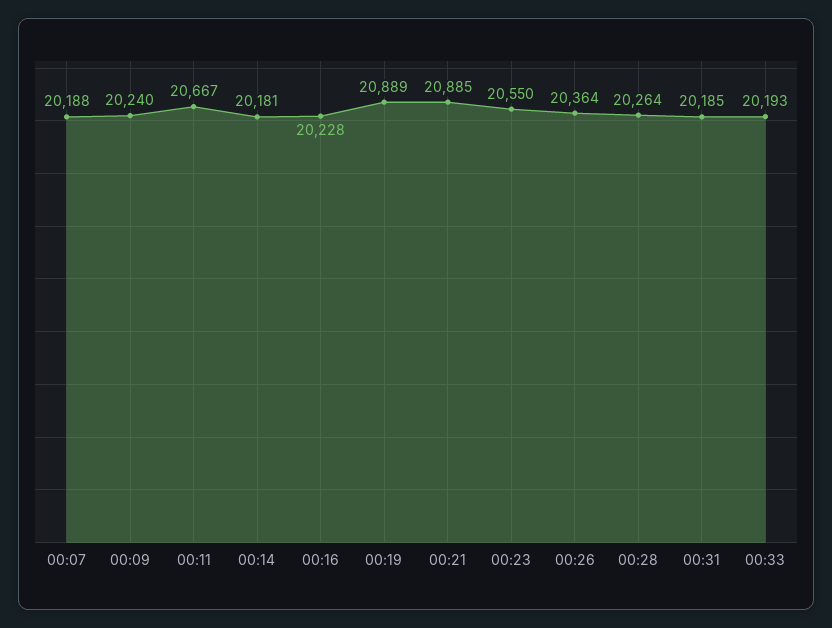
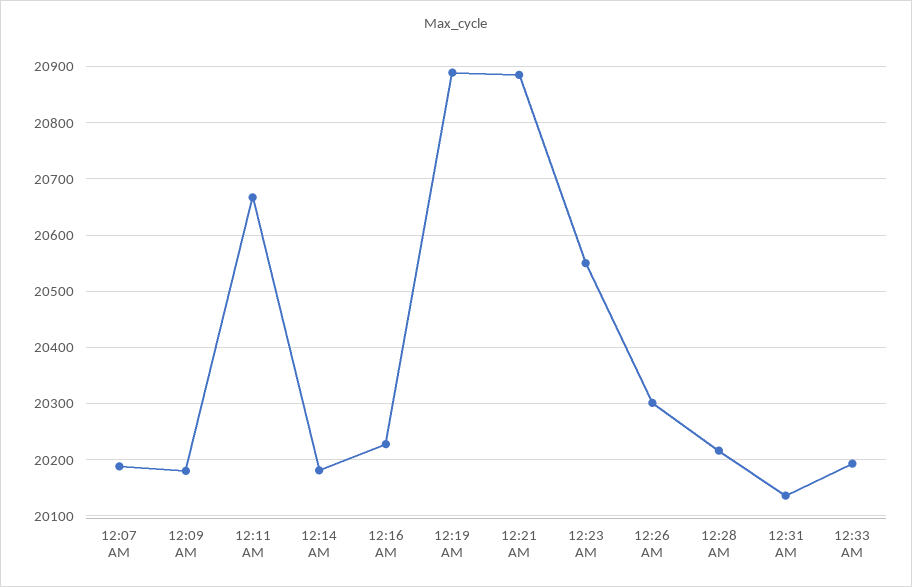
00:09: 20240 -> 20180
00:26: 20364 -> 20300
00:28: 20264 -> 20220
00:31: 20185 -> 20140

